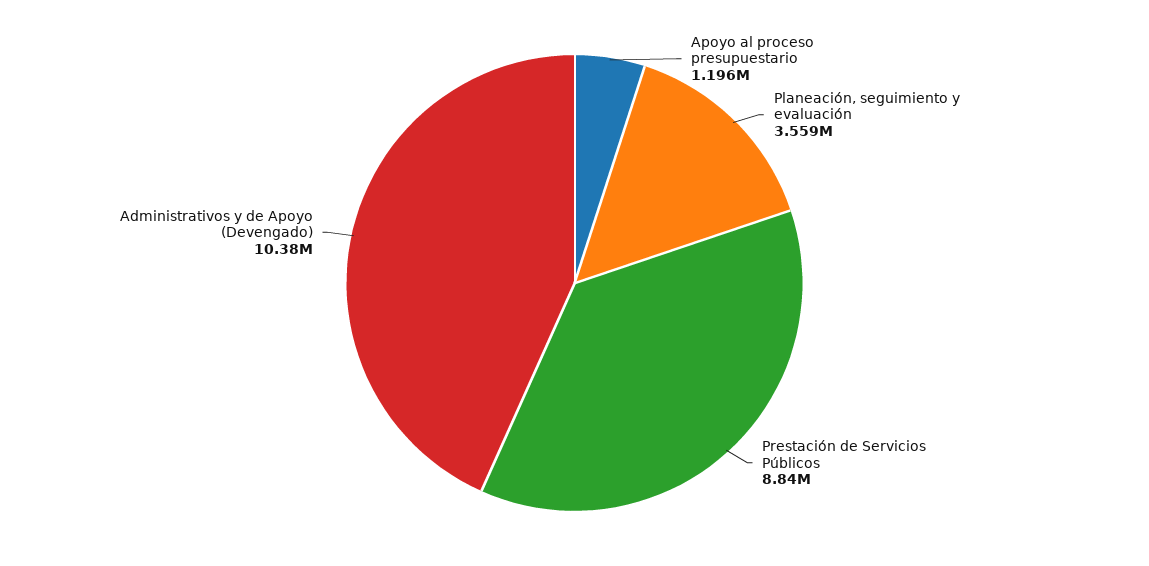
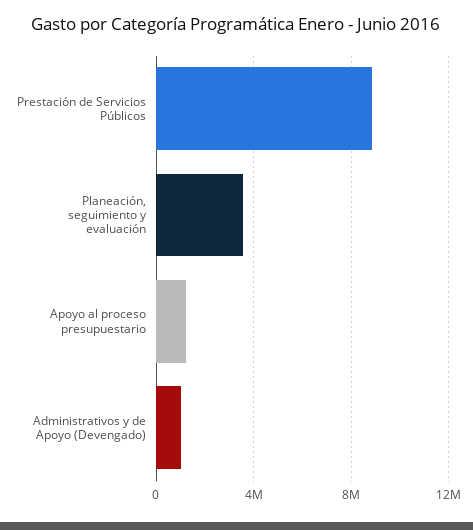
Administrativos y de Apoyo (Devengado): 10380000 -> 1000000

